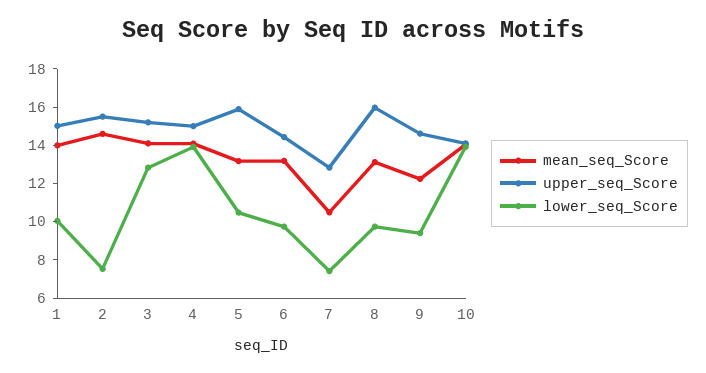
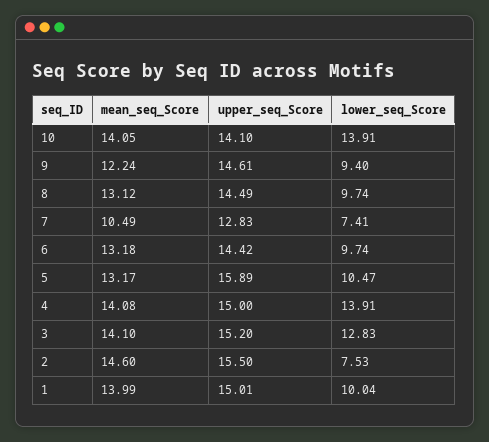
upper_seq_Score, 8: 16 -> 14.49

